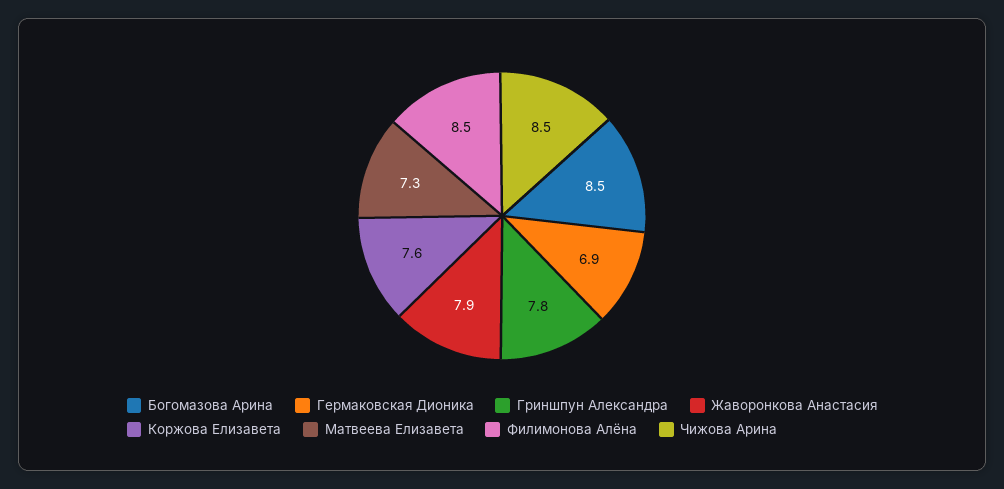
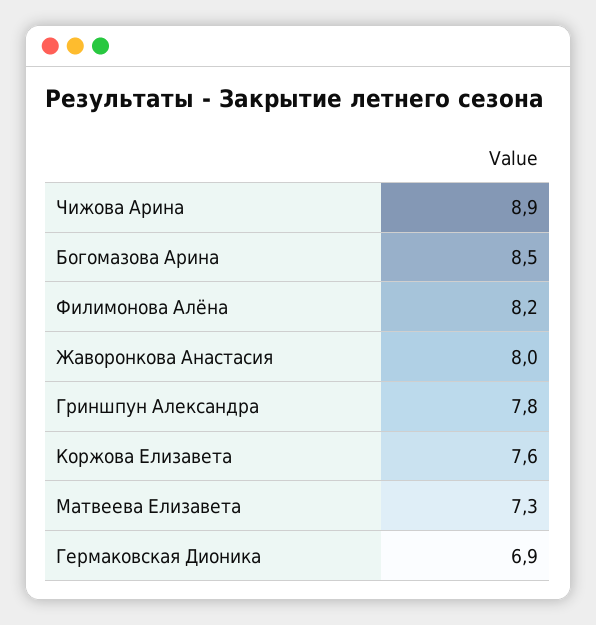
Жаворонкова Анастасия: 7.9 -> 8
Филимонова Алёна: 8.5 -> 8.2
Чижова Арина: 8.5 -> 8.9

